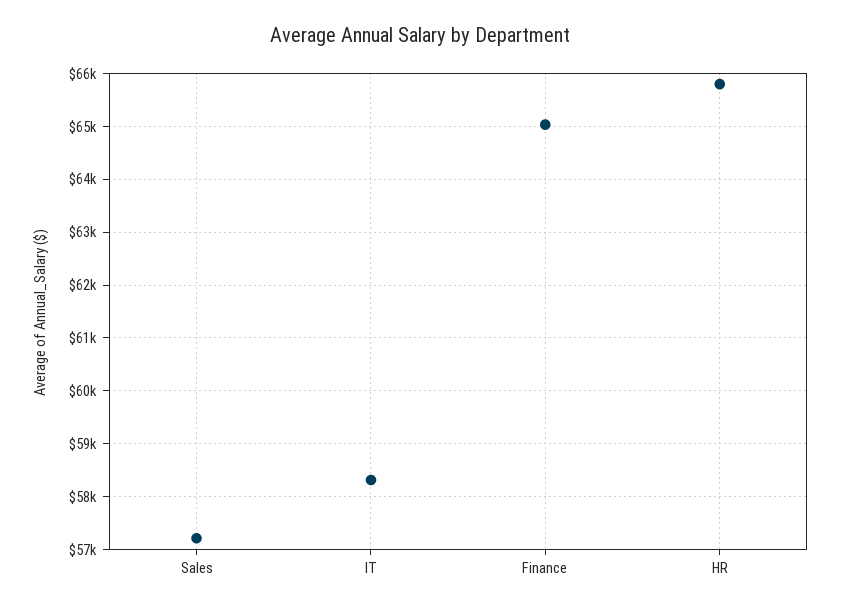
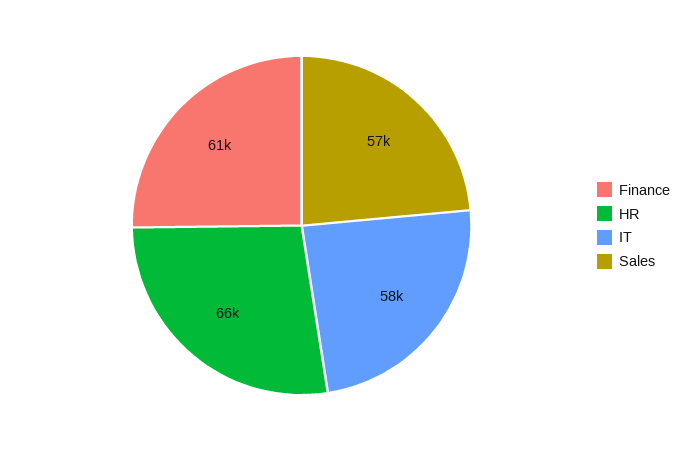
Finance: 65000 -> 61000

